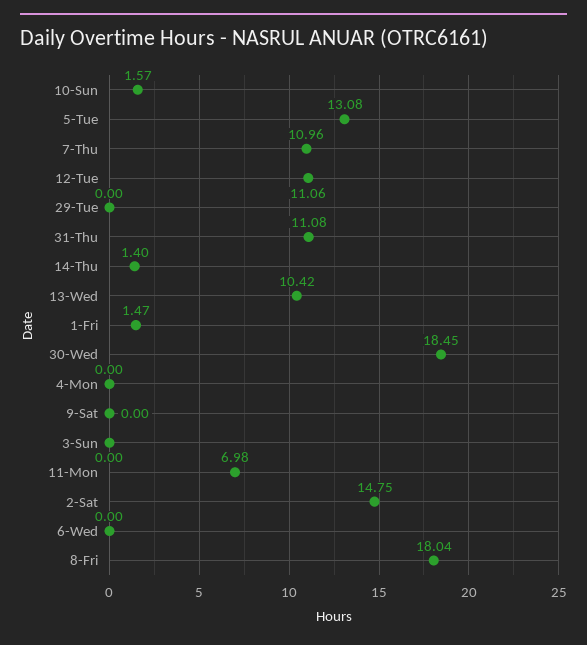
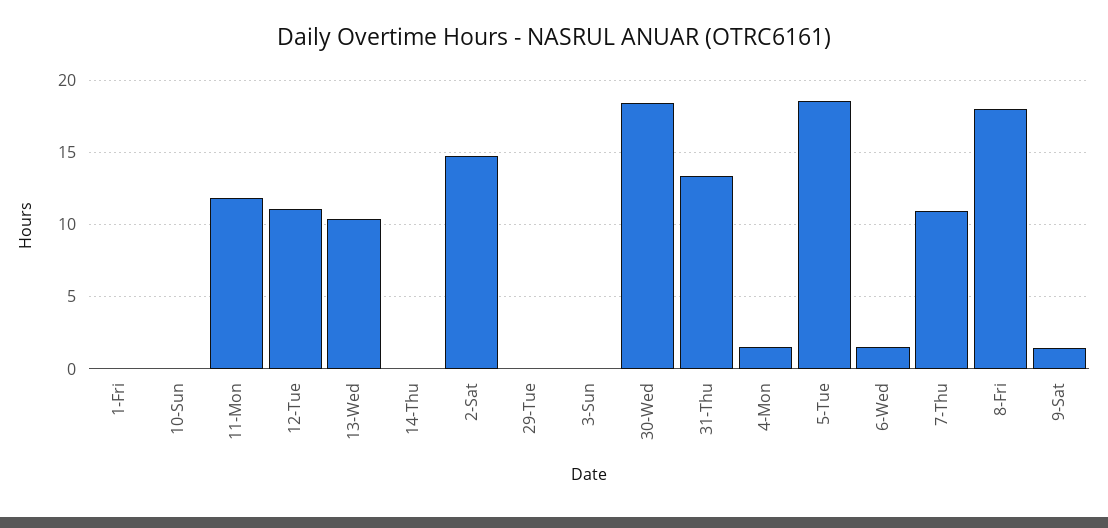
10-Sun: 1.57 -> 0
5-Tue: 13.08 -> 18.5
31-Thu: 11.08 -> 13.5
14-Thu: 1.4 -> 0
1-Fri: 1.47 -> 0
4-Mon: 0 -> 1.5
9-Sat: 0 -> 1.5
11-Mon: 6.98 -> 12
6-Wed: 0 -> 1.5

